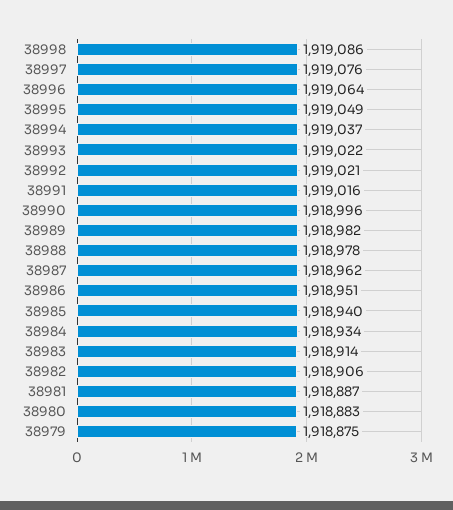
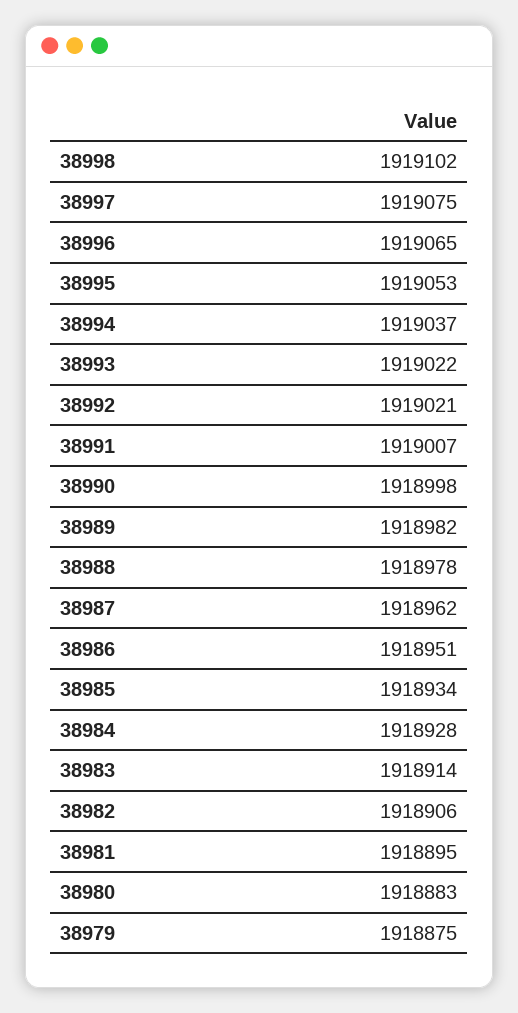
38998: 1919086 -> 1919102
38997: 1919076 -> 1919075
38996: 1919064 -> 1919065
38995: 1919049 -> 1919053
38991: 1919016 -> 1919007
38990: 1918996 -> 1918998
38985: 1918940 -> 1918934
38984: 1918934 -> 1918928
38981: 1918887 -> 1918895

